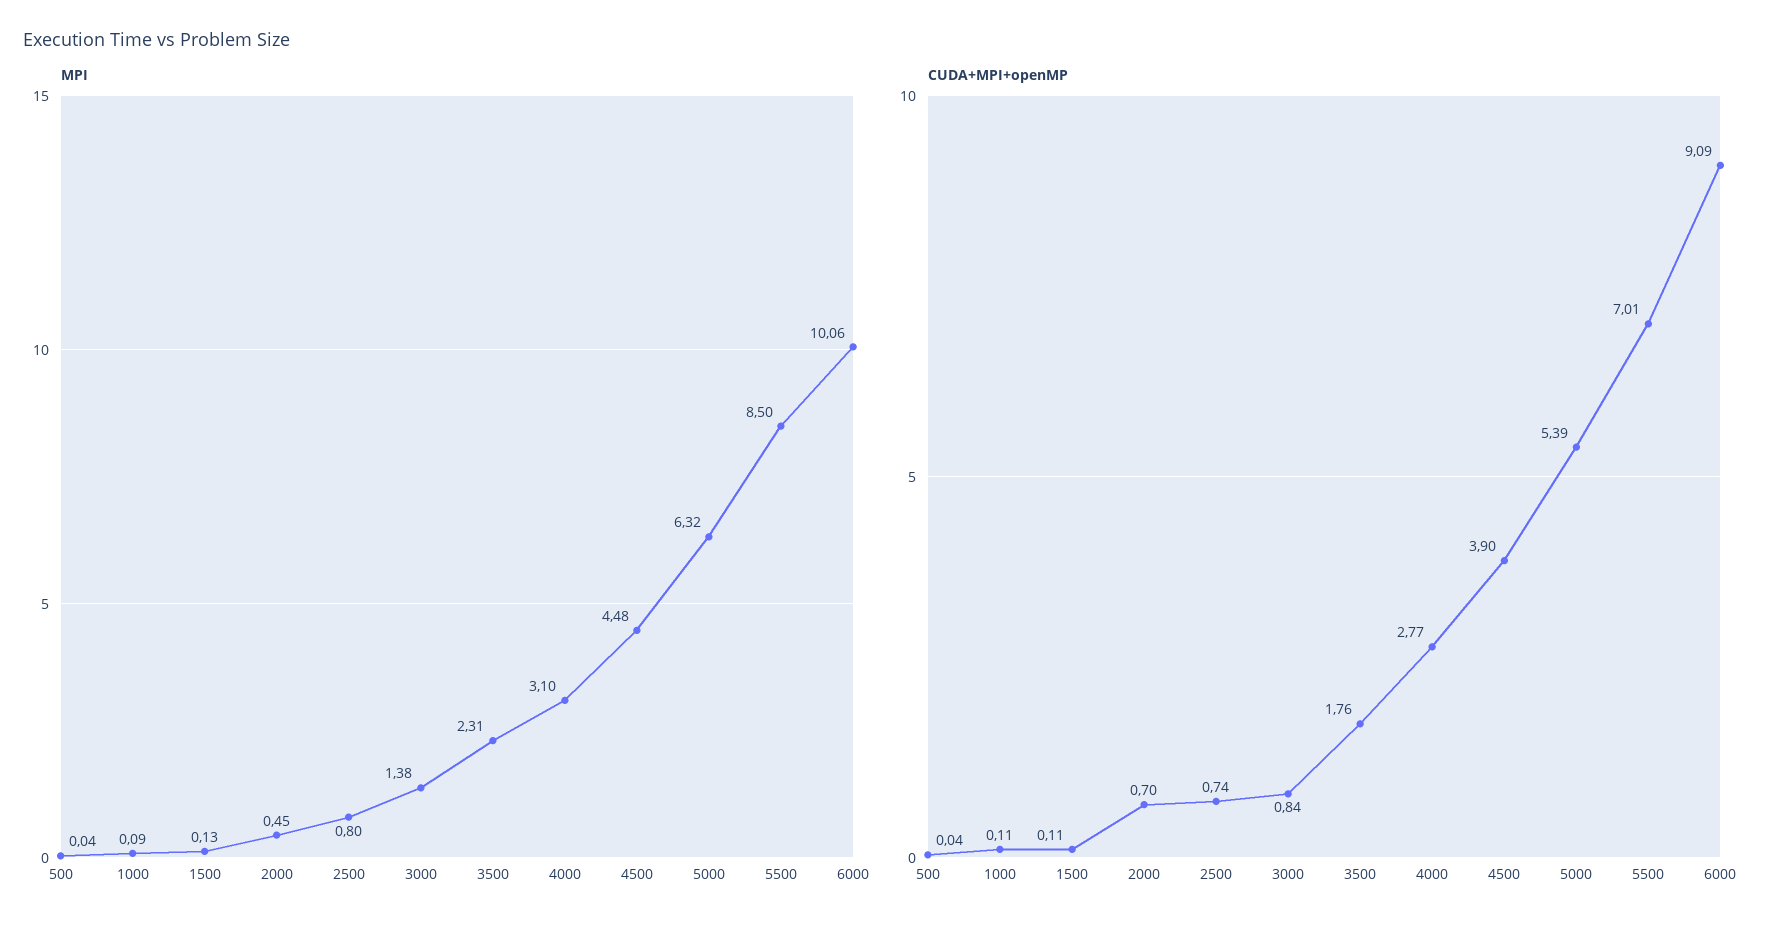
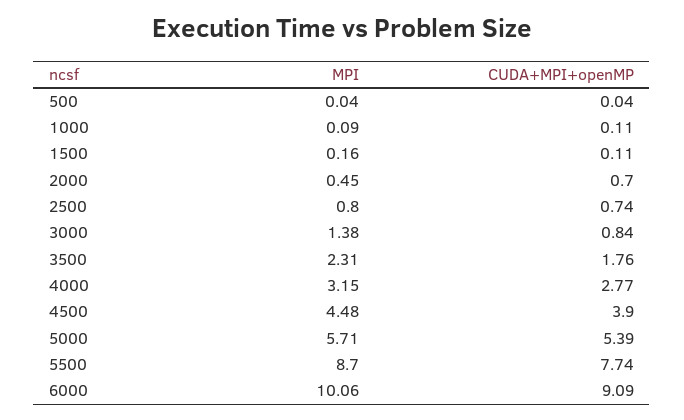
MPI, 1500: 0.13 -> 0.16
MPI, 4000: 3.1 -> 3.15
MPI, 5000: 6.32 -> 5.71
MPI, 5500: 8.5 -> 8.7
CUDA+MPI+openMP, 5500: 7.01 -> 7.74

